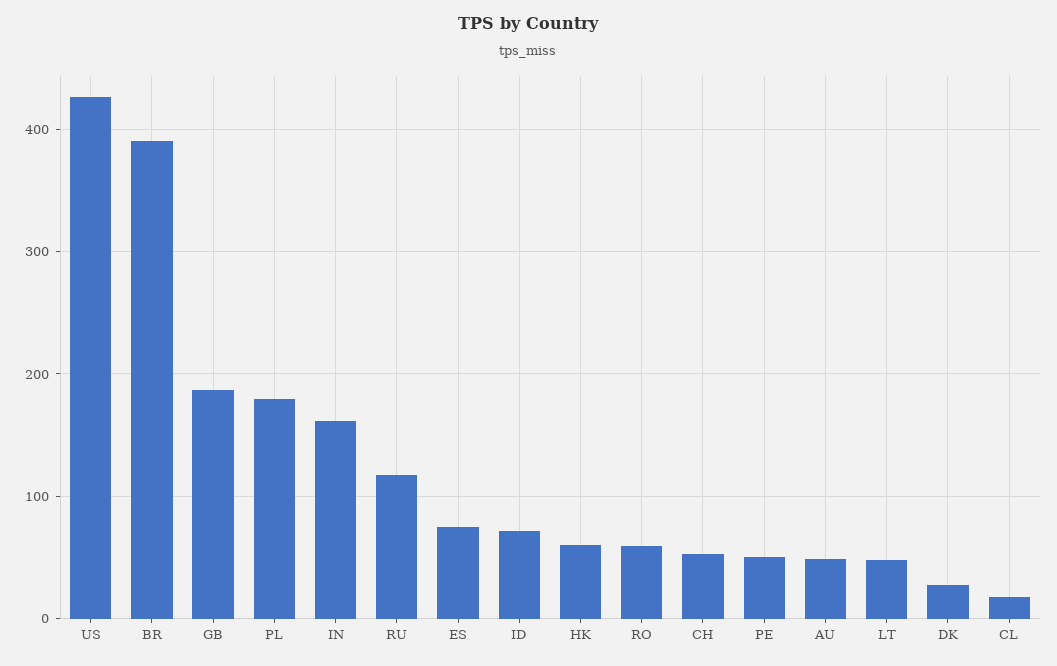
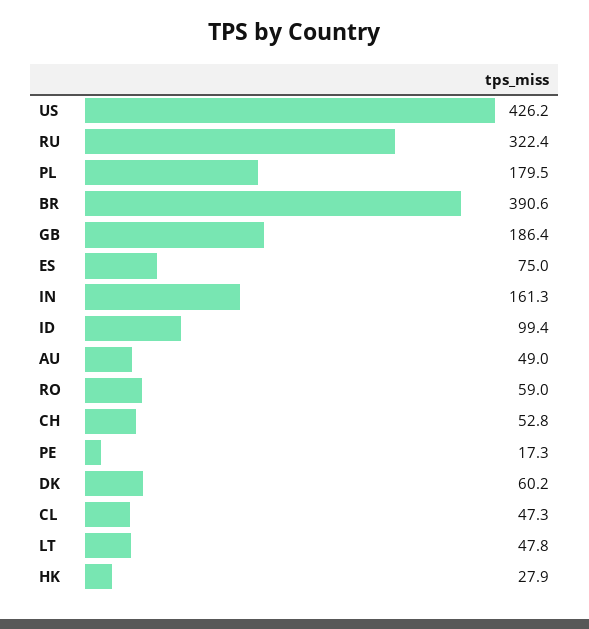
RU: 120 -> 322.4
ID: 70 -> 99.4
HK: 60 -> 27.9
PE: 50 -> 17.3
DK: 30 -> 60.2
CL: 20 -> 47.3

